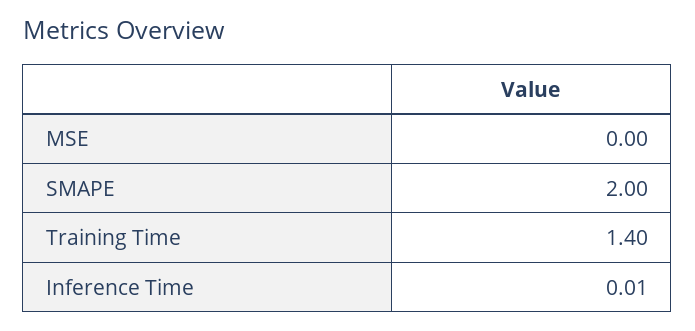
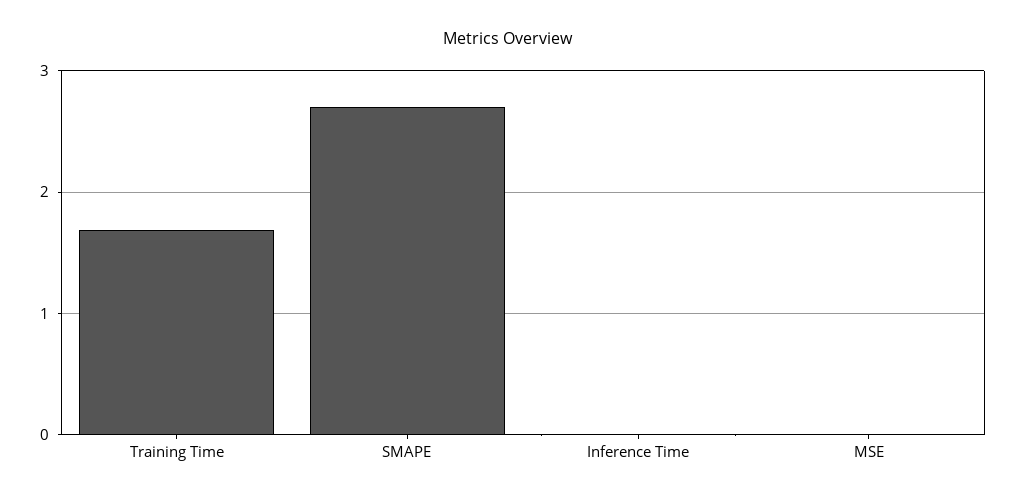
SMAPE: 2 -> 2.7
Training Time: 1.4 -> 1.7

